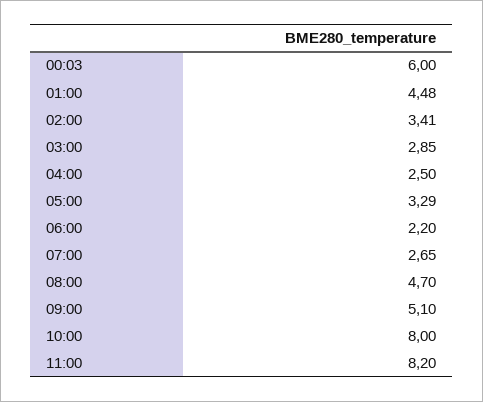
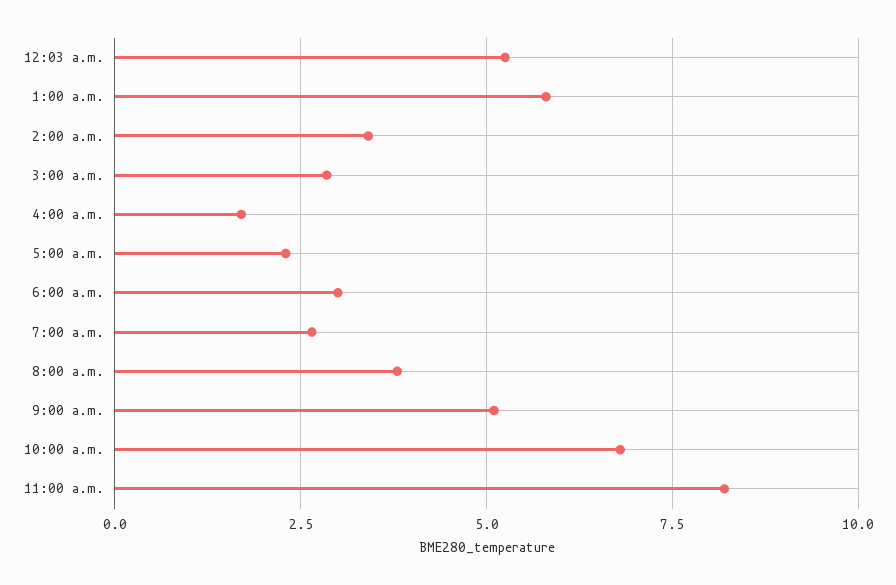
00:03: 6 -> 5.25
01:00: 4.48 -> 5.75
04:00: 2.5 -> 1.75
05:00: 3.29 -> 2.25
06:00: 2.2 -> 3
08:00: 4.7 -> 3.75
10:00: 8 -> 6.75

